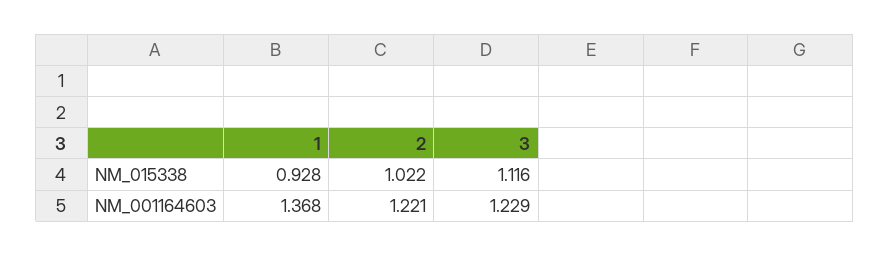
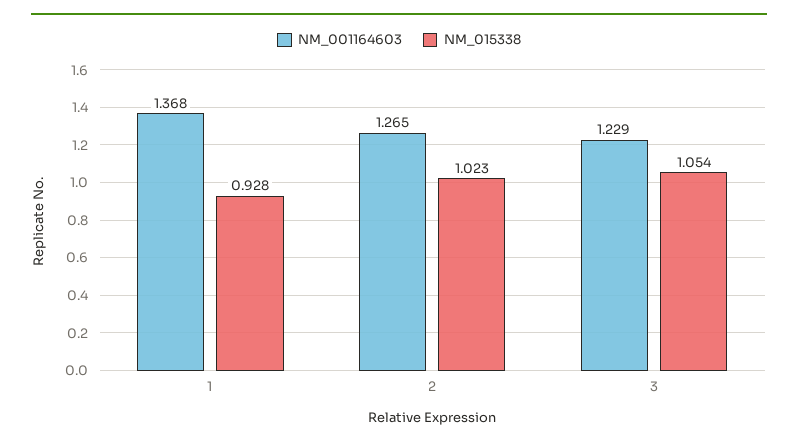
NM_015338, 2: 1.022 -> 1.023
NM_015338, 3: 1.116 -> 1.054
NM_001164603, 2: 1.221 -> 1.265

